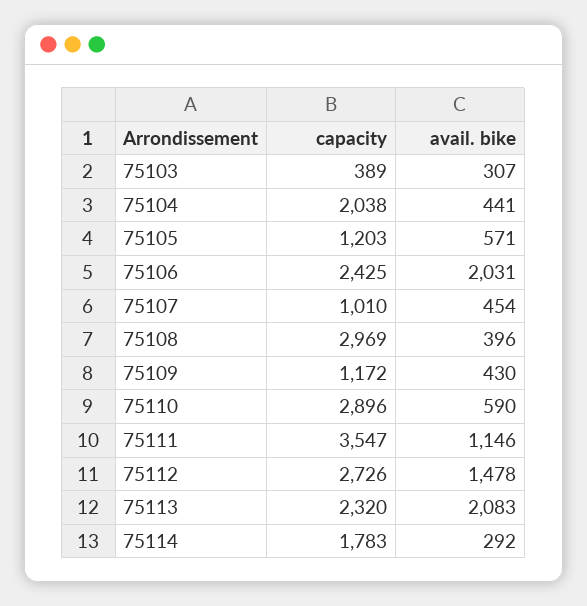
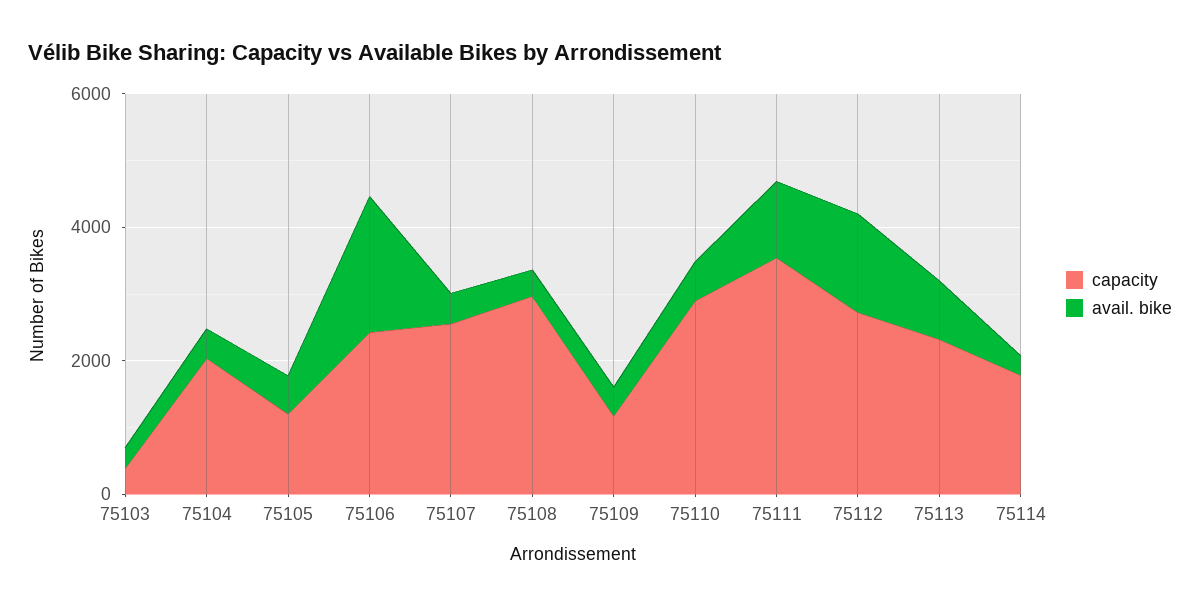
capacity, 75107: 1010 -> 2500
avail. bike, 75113: 2083 -> 1000

